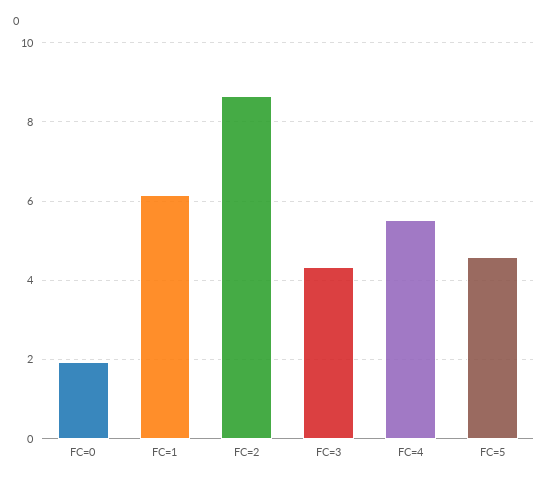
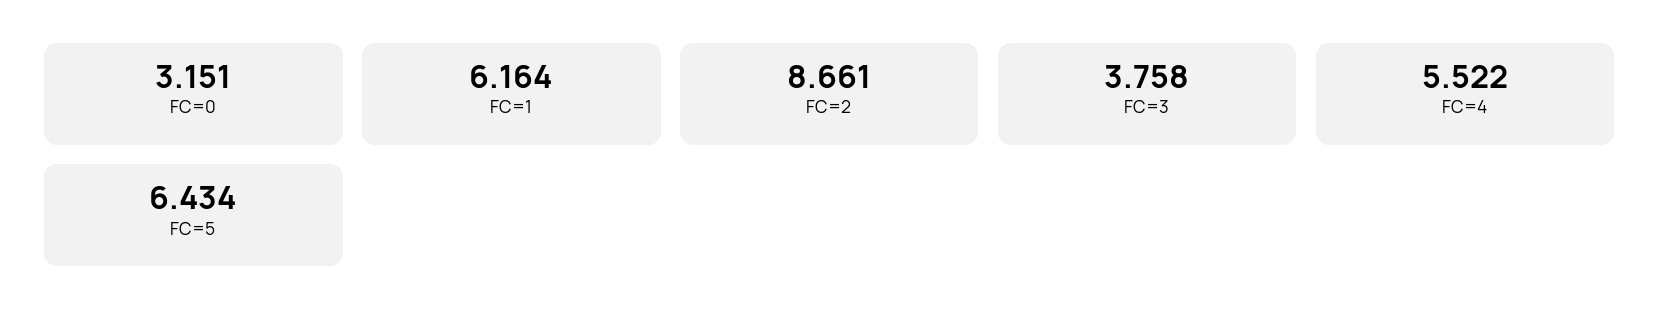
FC=0: 2 -> 3.151
FC=3: 4.4 -> 3.758
FC=5: 4.6 -> 6.434

